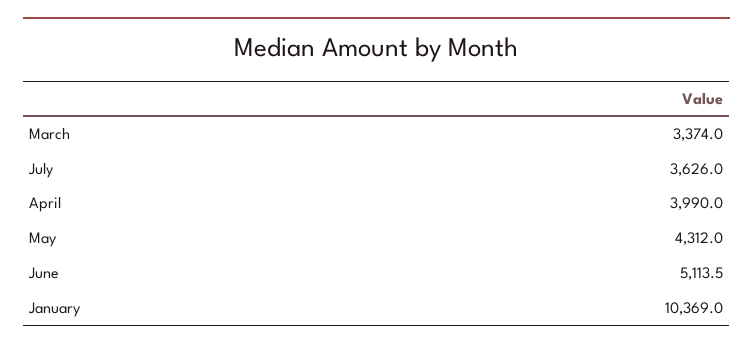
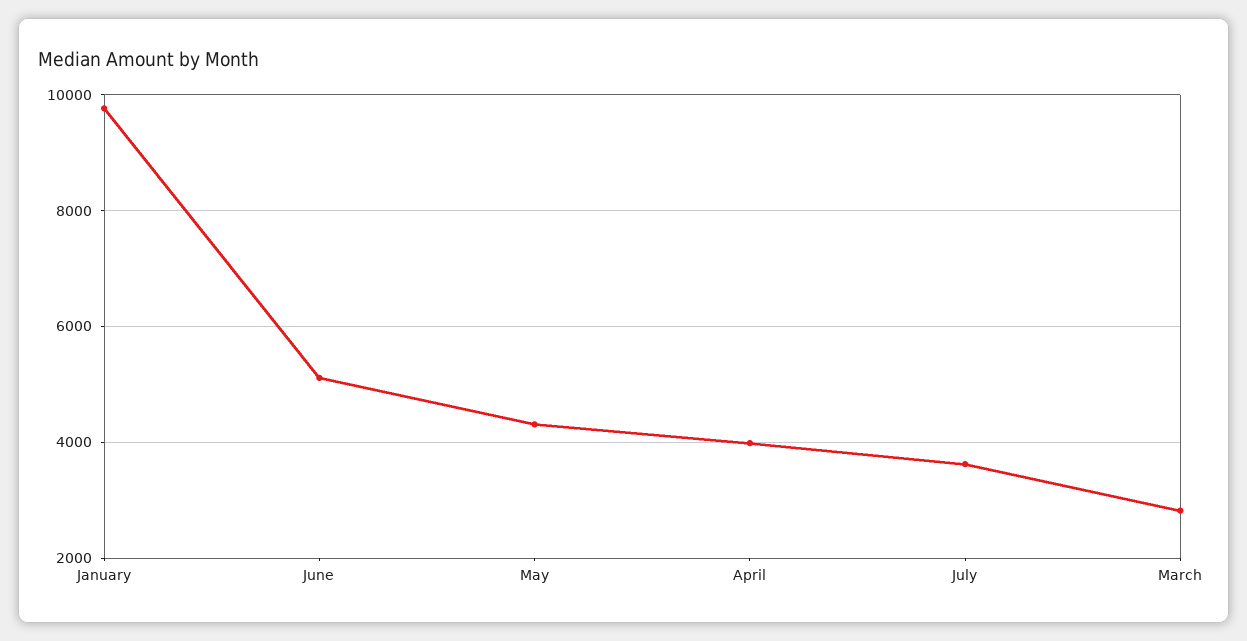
March: 3374 -> 2800
January: 10369 -> 9800

